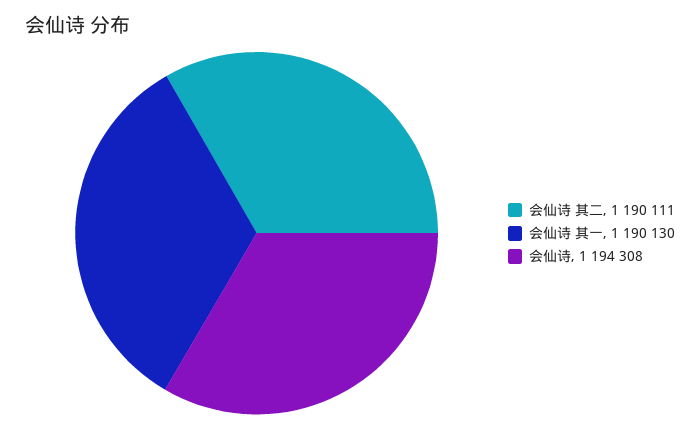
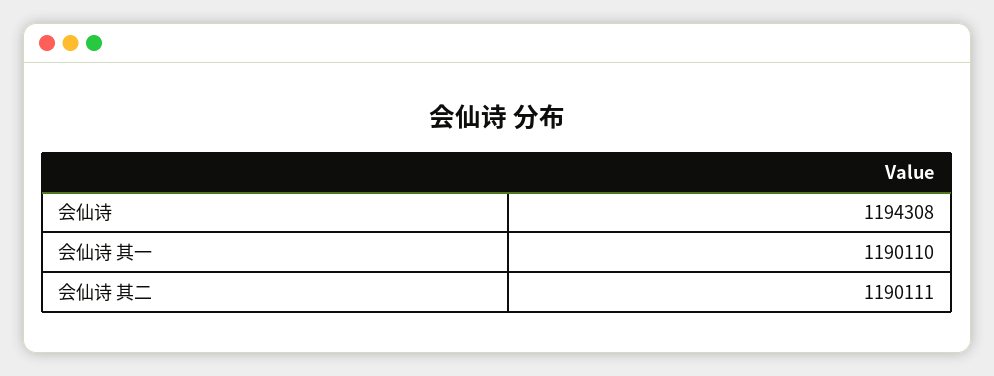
会仙诗 其一: 1190130 -> 1190110

